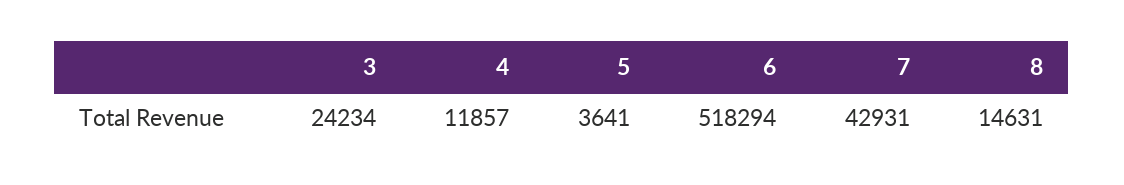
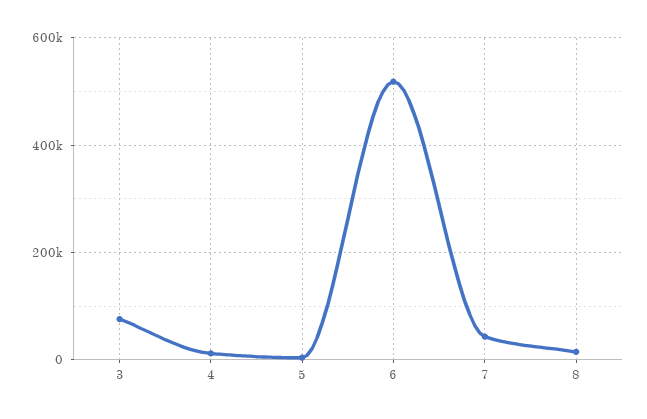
3: 24234 -> 80000

